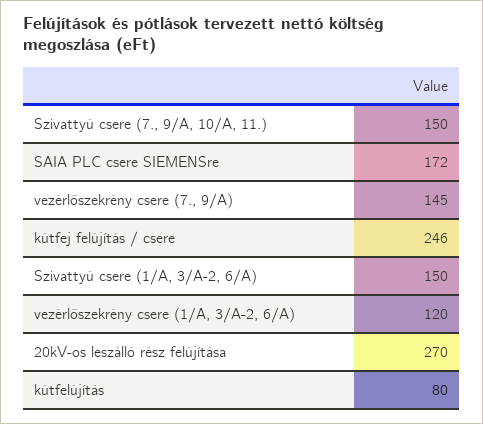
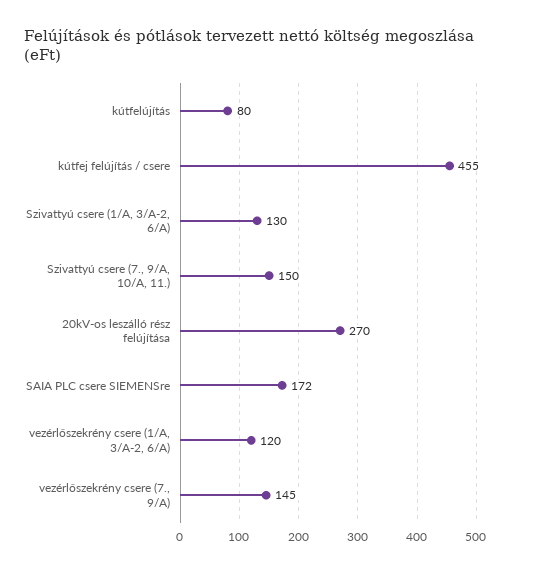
kútfej felújítás / csere: 246 -> 455
Szivattyú csere (1/A, 3/A-2, 6/A): 150 -> 130

